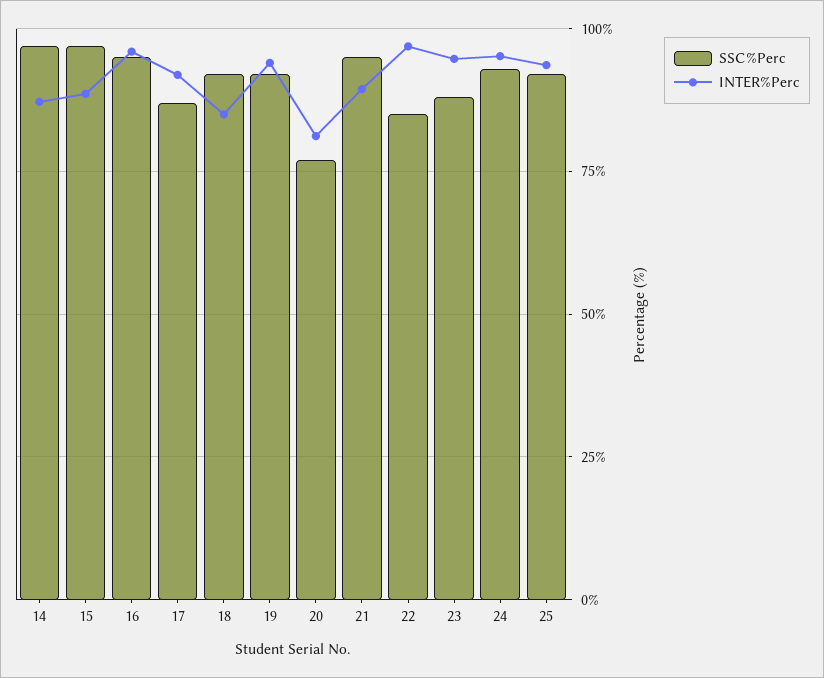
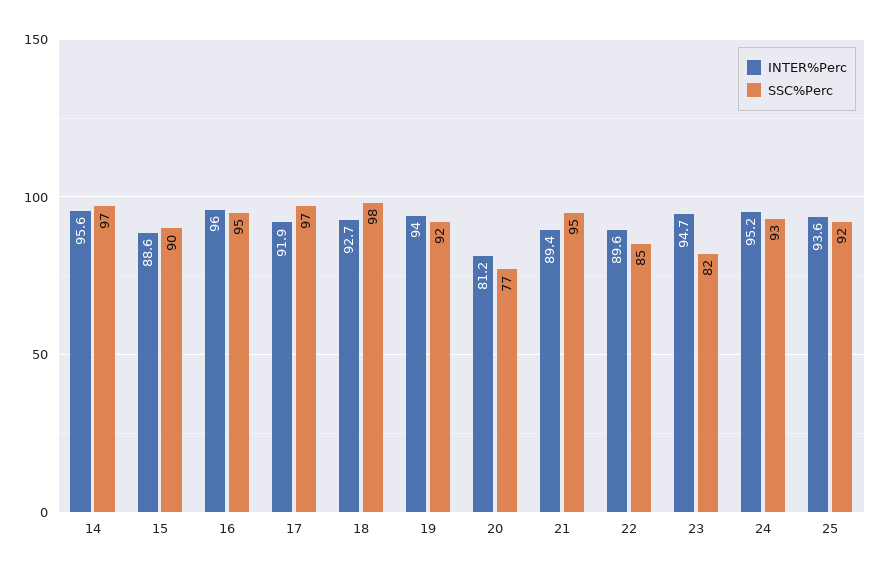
INTER%Perc, 14: 87.5 -> 95.6
SSC%Perc, 15: 97.5 -> 90
SSC%Perc, 17: 87.5 -> 97
SSC%Perc, 18: 92.5 -> 98
INTER%Perc, 18: 85 -> 92.7
INTER%Perc, 22: 97.5 -> 89.6
SSC%Perc, 23: 87.5 -> 82

